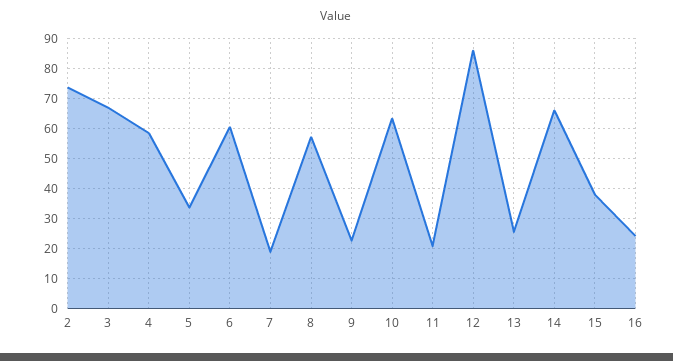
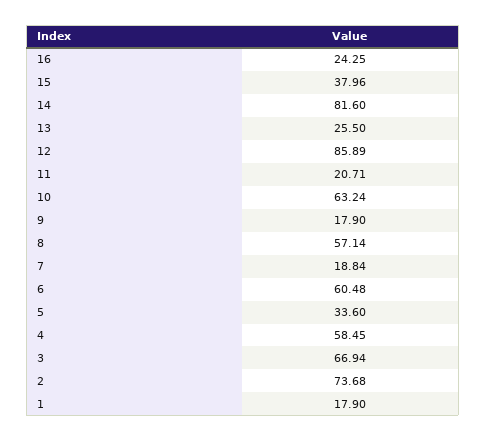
9: 22 -> 17.9
14: 66 -> 81.6
1: none -> 17.9

